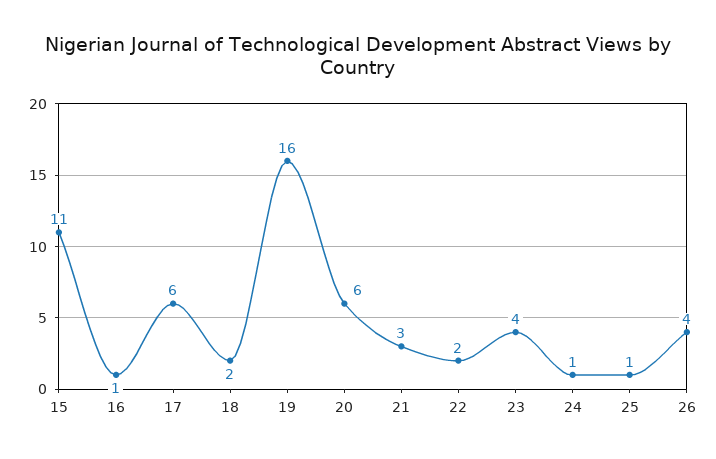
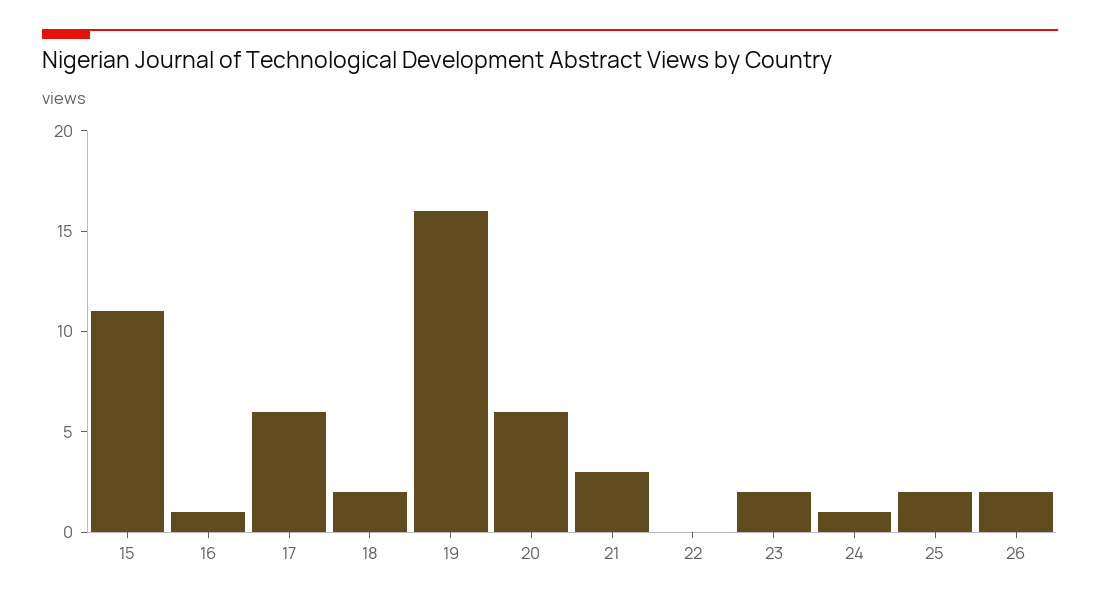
22: 2 -> 0
23: 4 -> 2
25: 1 -> 2
26: 4 -> 2

